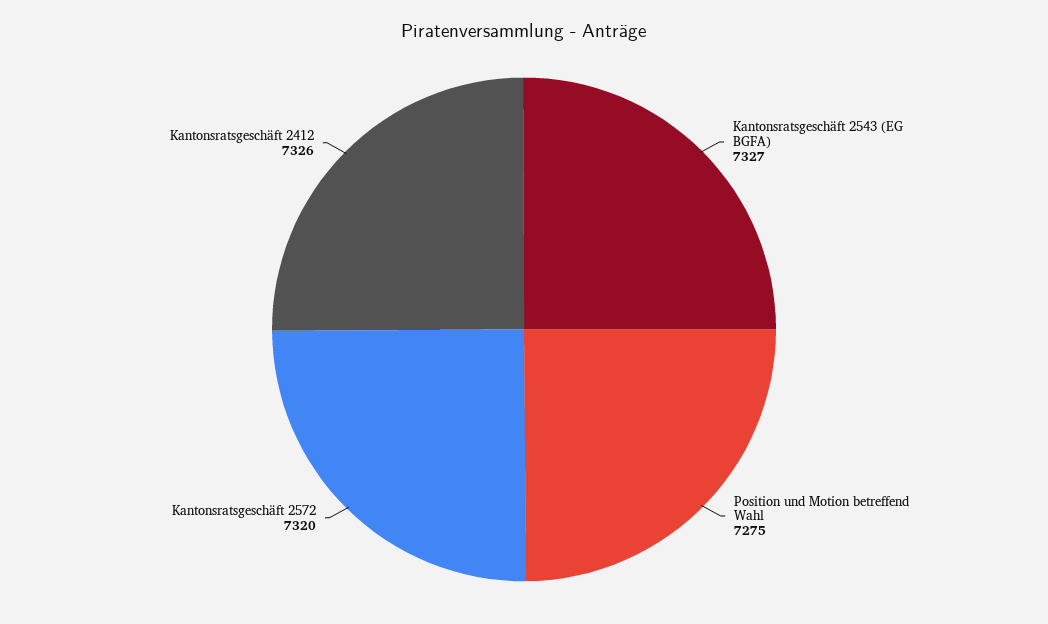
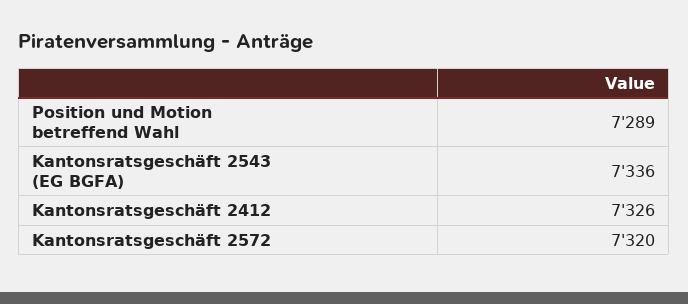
Kantonsratsgeschäft 2543 (EG BGFA): 7327 -> 7336
Position und Motion betreffend Wahl: 7275 -> 7289

